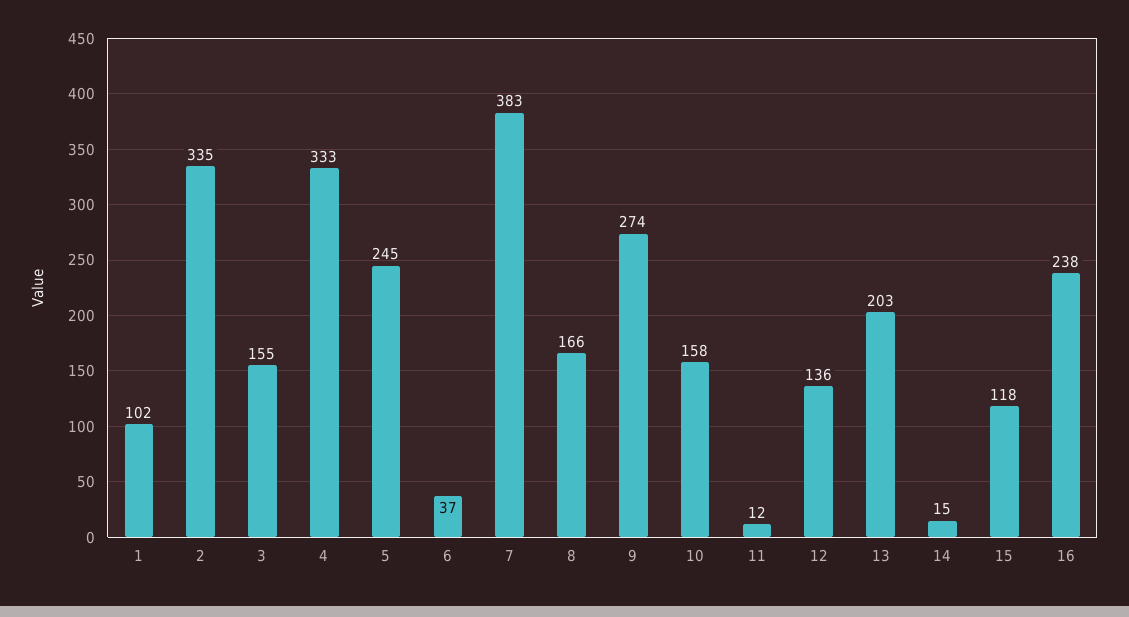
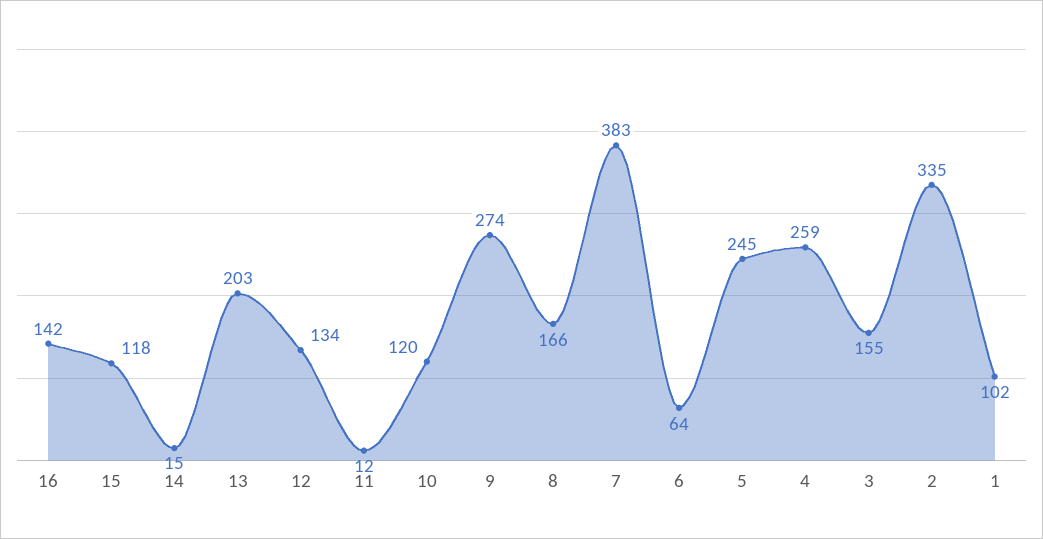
4: 333 -> 259
6: 37 -> 64
10: 158 -> 120
12: 136 -> 134
16: 238 -> 142

